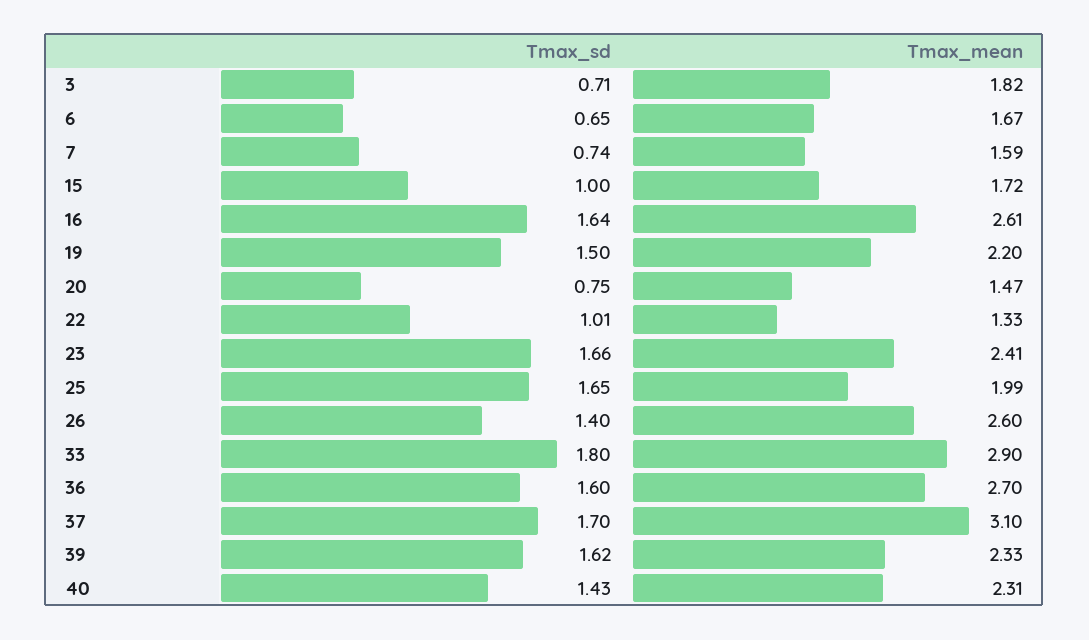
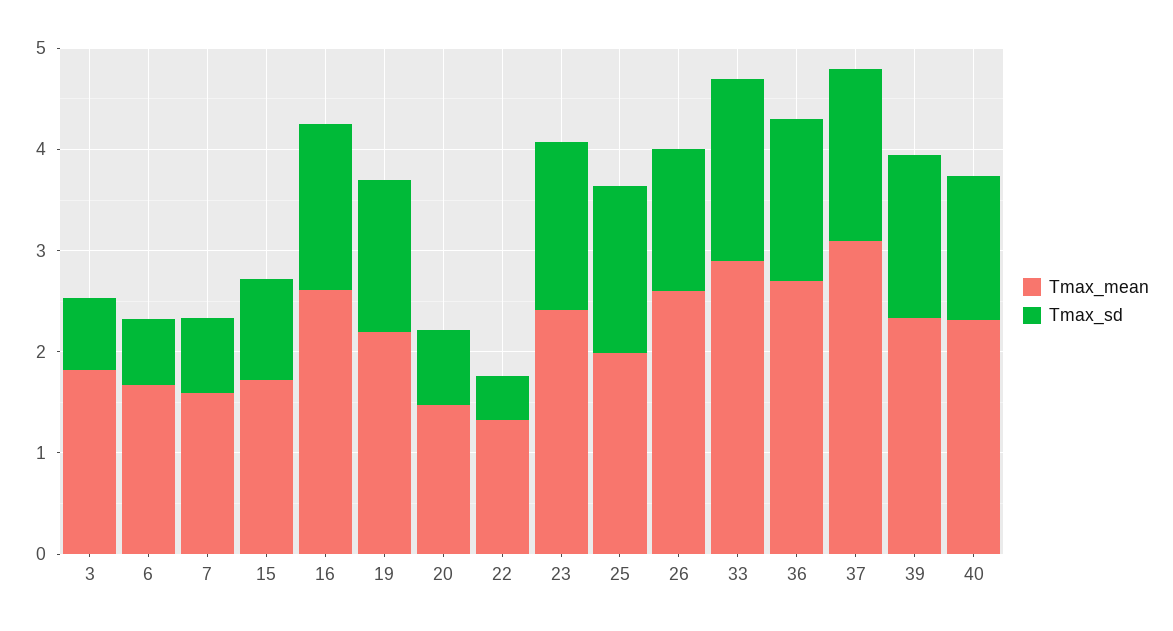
Tmax_sd, 22: 1.01 -> 0.4

